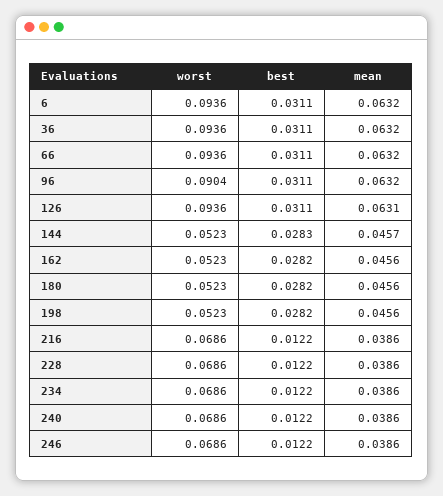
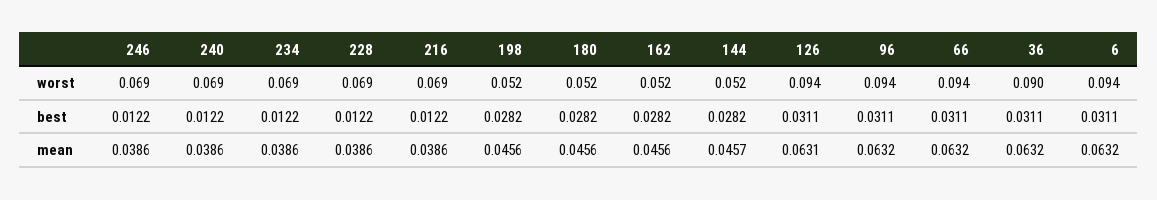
worst, 36: 0.0936 -> 0.09
worst, 96: 0.0904 -> 0.094
best, 144: 0.0283 -> 0.0282

